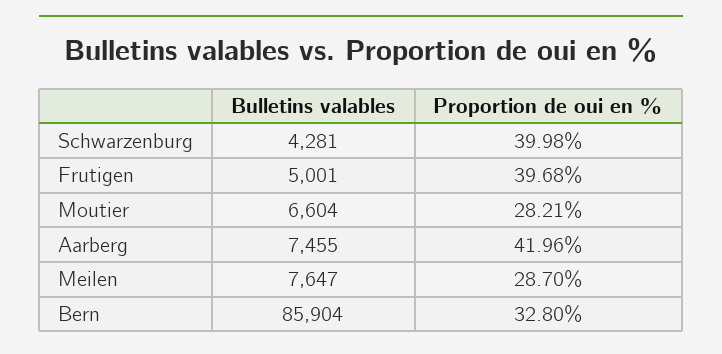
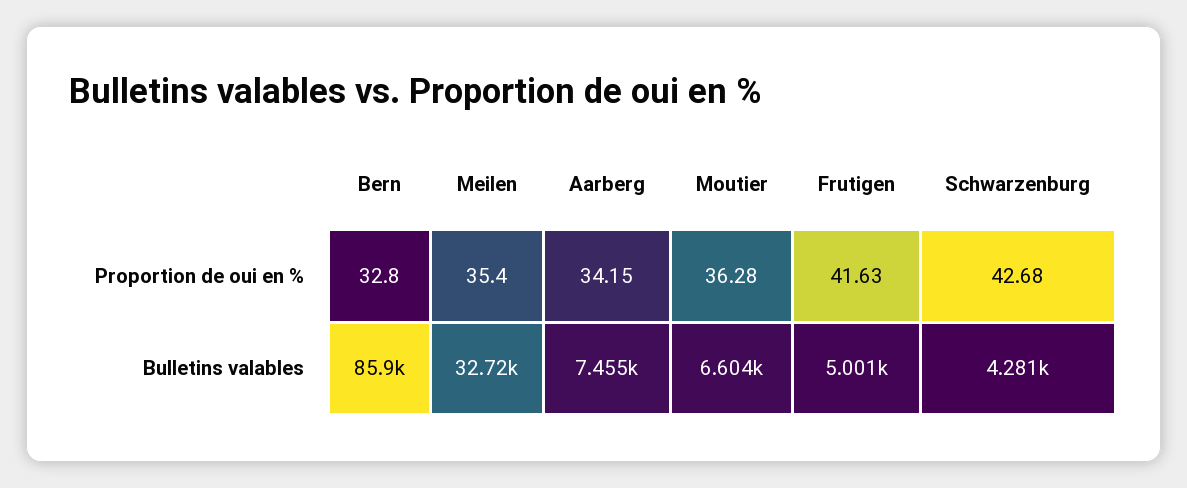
Proportion de oui en %, Schwarzenburg: 39.98 -> 42.68
Proportion de oui en %, Frutigen: 39.68 -> 41.63
Proportion de oui en %, Moutier: 28.21 -> 36.28
Proportion de oui en %, Aarberg: 41.96 -> 34.15
Bulletins valables, Meilen: 7647 -> 32720
Proportion de oui en %, Meilen: 28.7 -> 35.4

